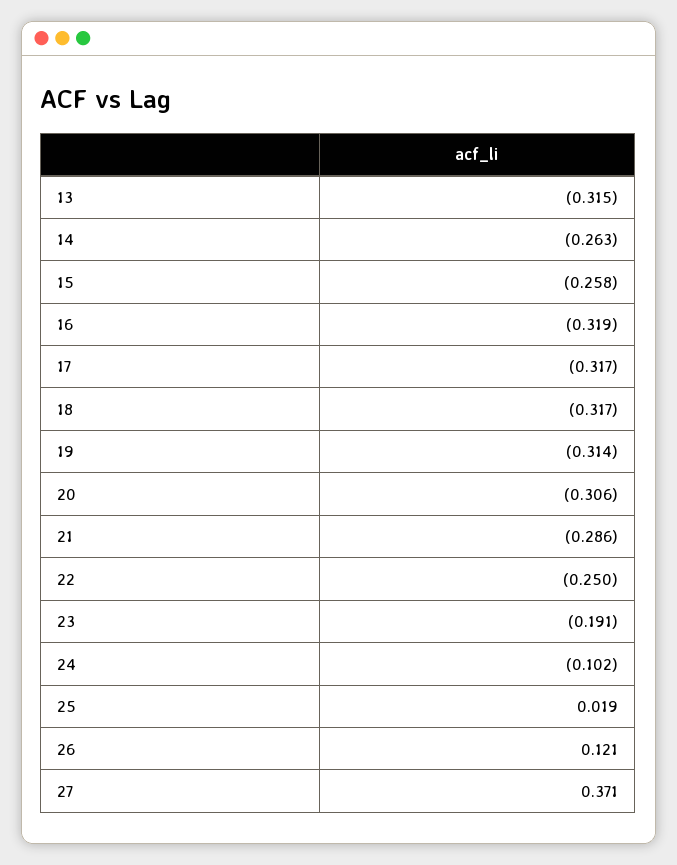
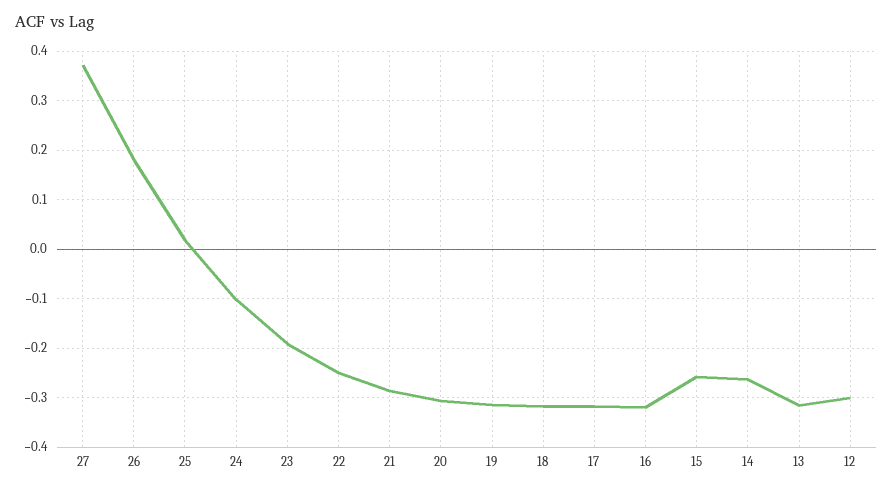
26: 0.121 -> 0.18
12: none -> -0.3

